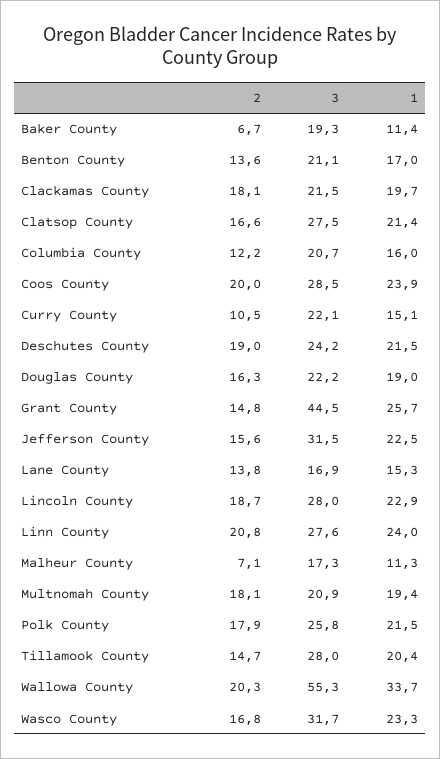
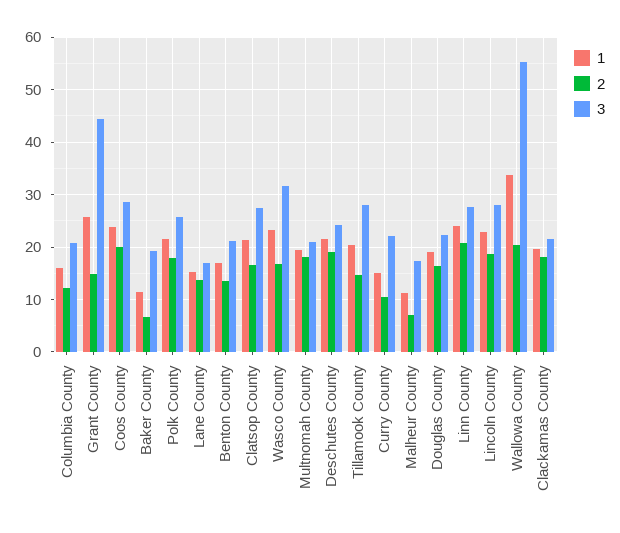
2, Jefferson County: 15.6 -> none
3, Jefferson County: 31.5 -> none
1, Jefferson County: 22.5 -> none

